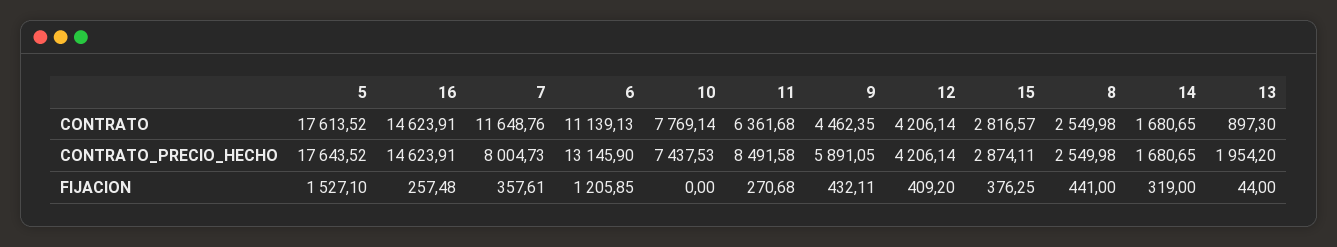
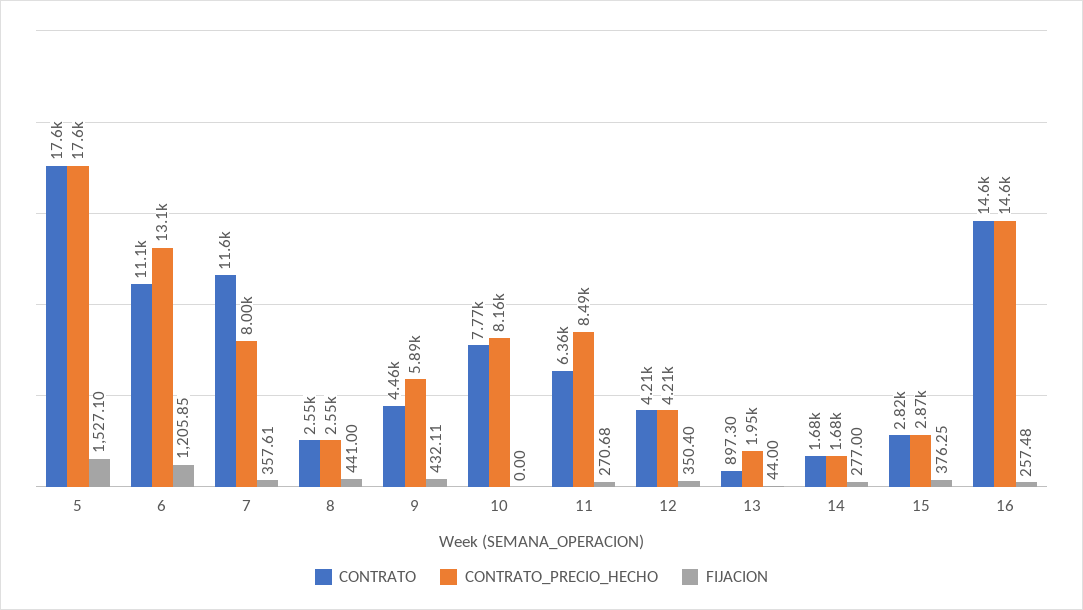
CONTRATO_PRECIO_HECHO, 10: 7437.53 -> 8160
FIJACION, 12: 409.2 -> 350.4
FIJACION, 14: 319 -> 277

